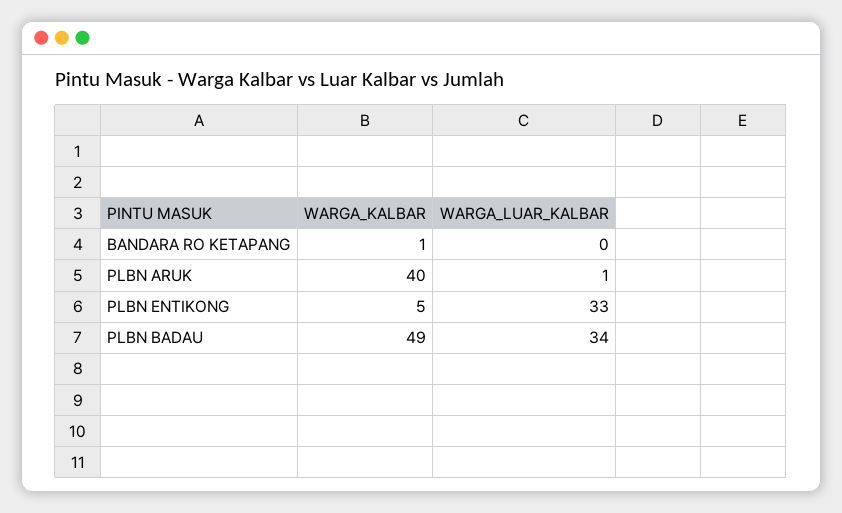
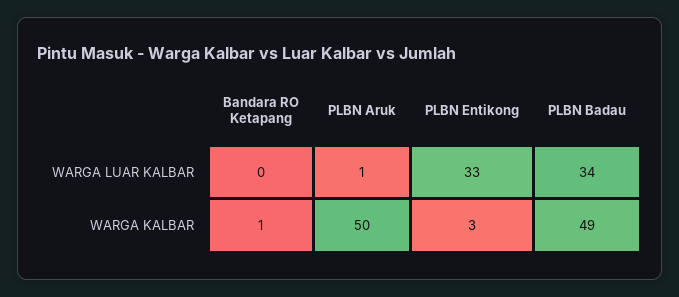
WARGA_KALBAR, PLBN ARUK: 40 -> 50
WARGA_KALBAR, PLBN ENTIKONG: 5 -> 3

